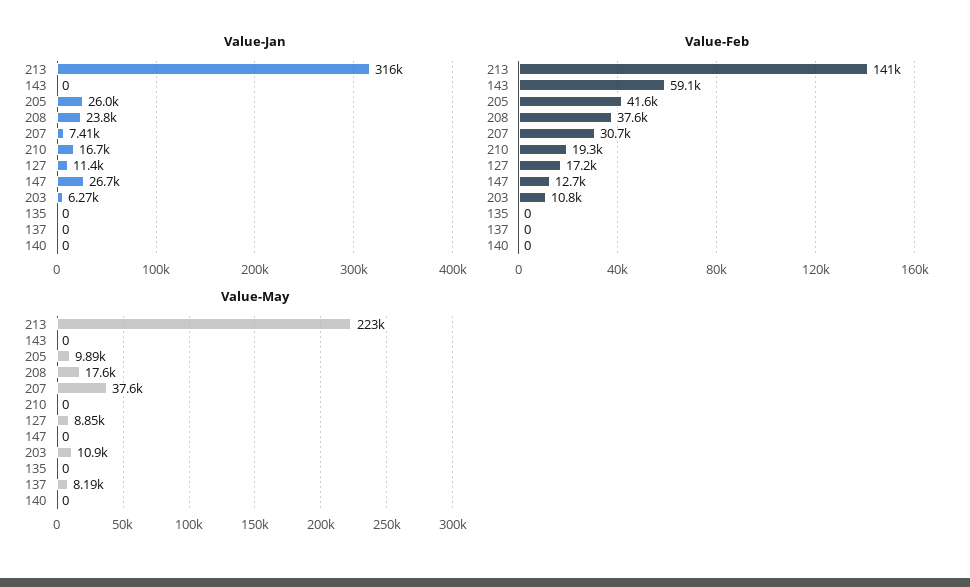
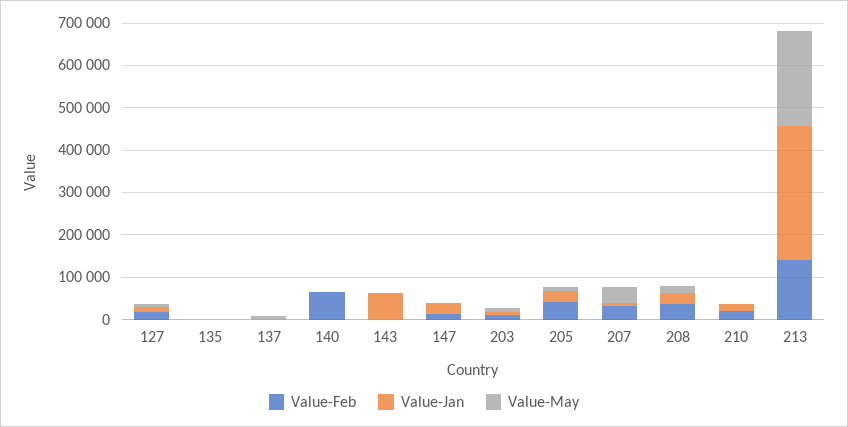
Value-Jan, 143: 0 -> 60000
Value-Feb, 143: 59100 -> 0
Value-Feb, 140: 0 -> 60000

